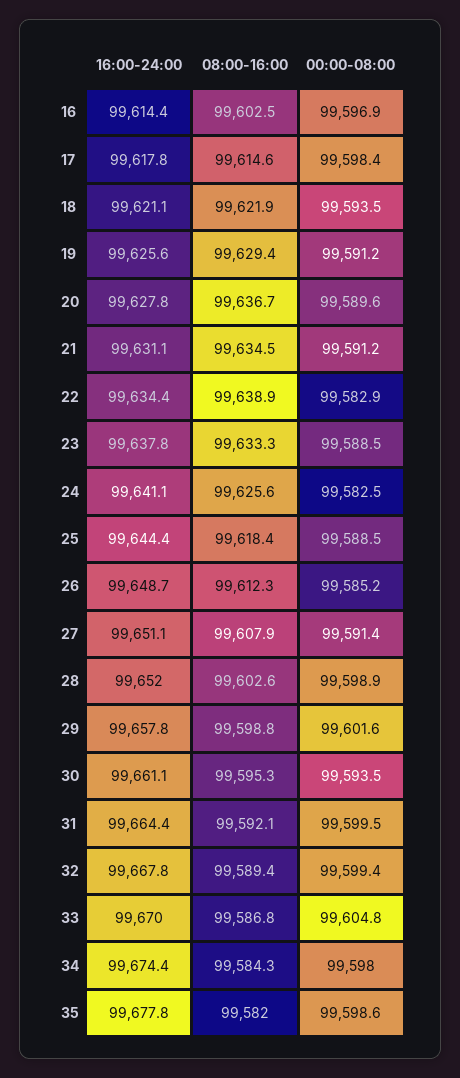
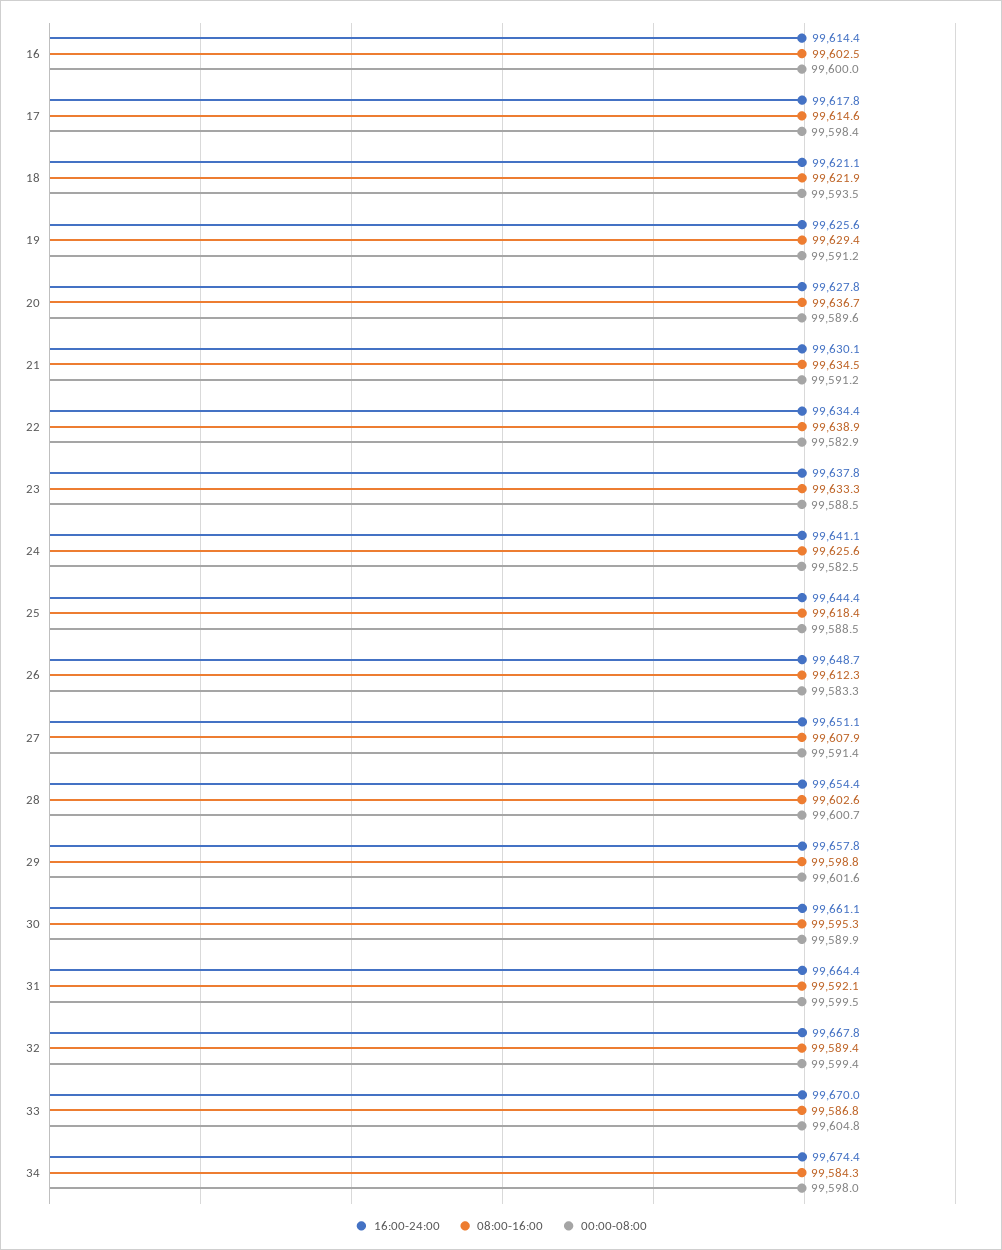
00:00-08:00, 16: 99596.9 -> 99600
16:00-24:00, 21: 99631.1 -> 99630.1
00:00-08:00, 26: 99585.2 -> 99583.3
16:00-24:00, 28: 99652 -> 99654.4
00:00-08:00, 28: 99598.9 -> 99600.7
00:00-08:00, 30: 99593.5 -> 99589.9
16:00-24:00, 35: 99677.8 -> none
08:00-16:00, 35: 99582 -> none
00:00-08:00, 35: 99598.6 -> none

